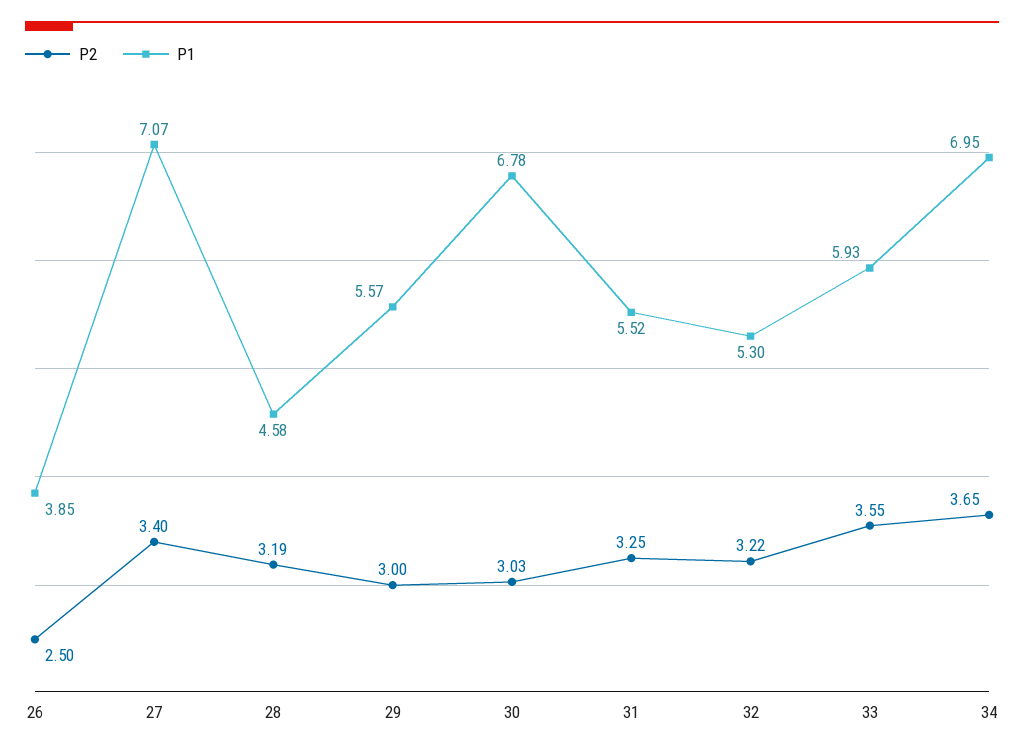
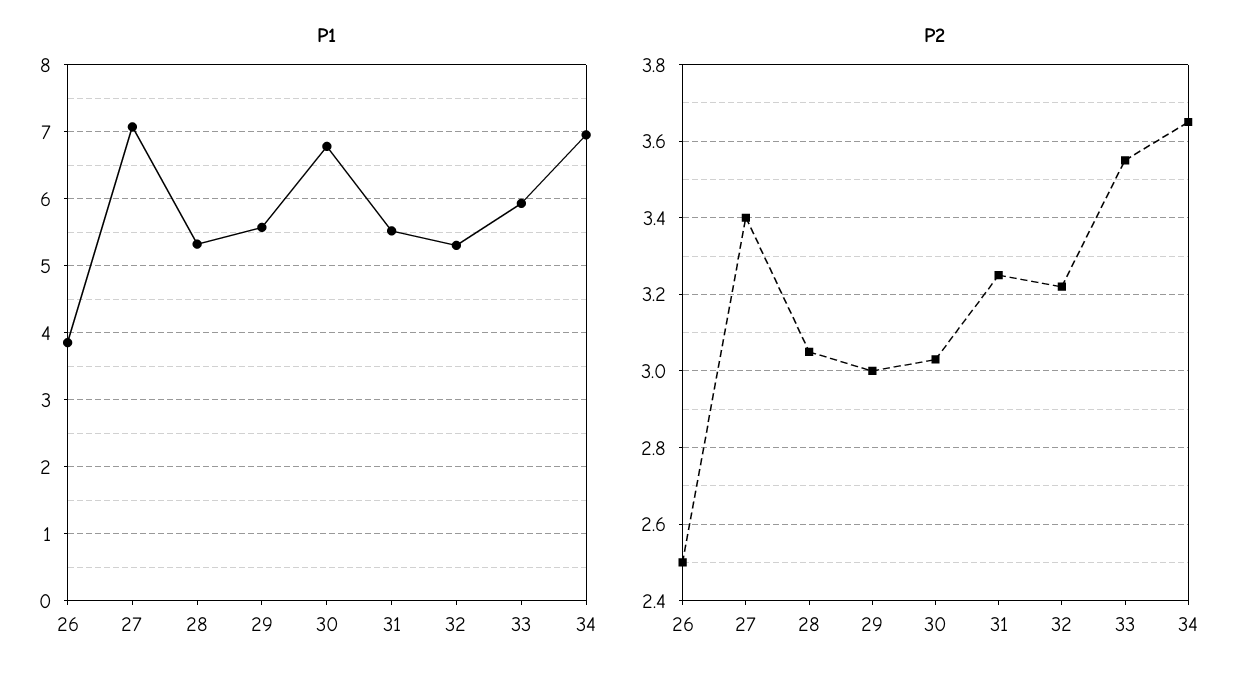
P2, 28: 3.19 -> 3.05
P1, 28: 4.58 -> 5.3

